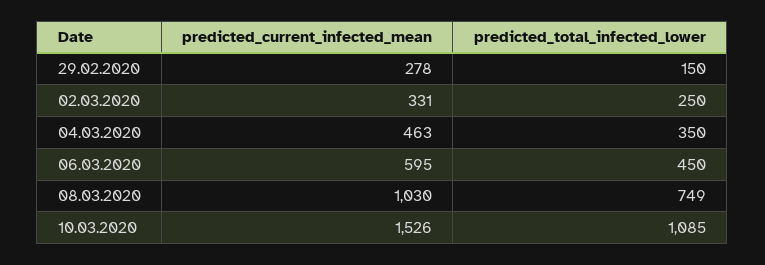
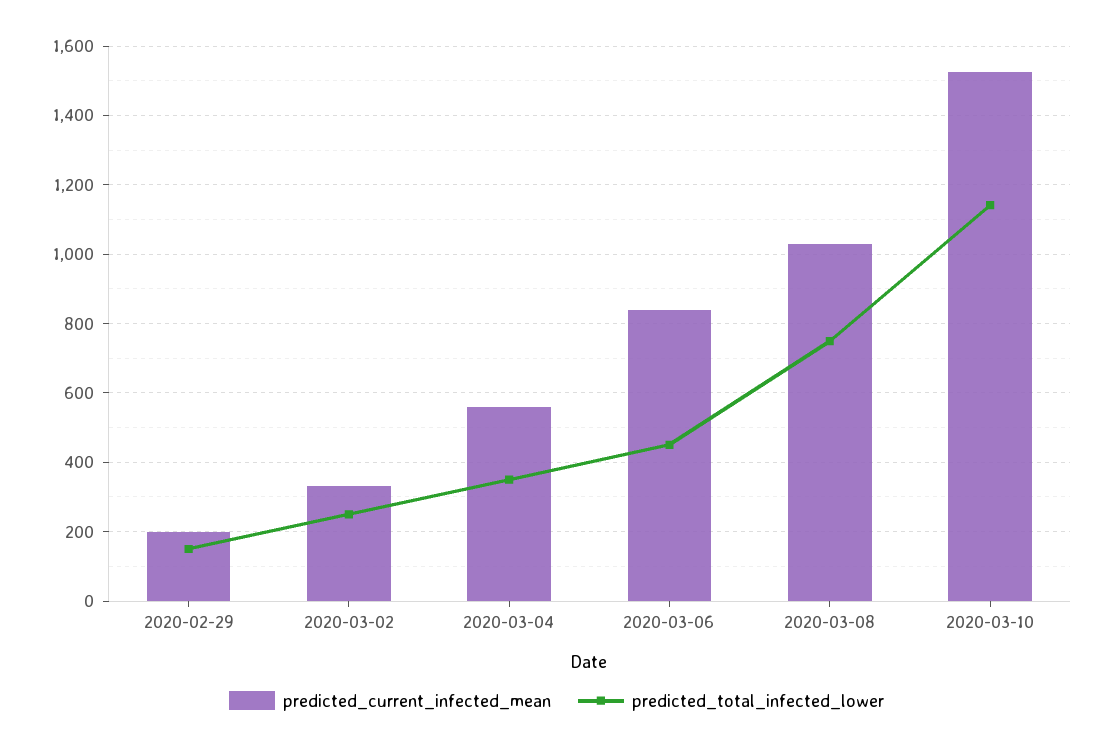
predicted_current_infected_mean, 29.02.2020: 278 -> 200
predicted_current_infected_mean, 04.03.2020: 463 -> 560
predicted_current_infected_mean, 06.03.2020: 595 -> 840
predicted_total_infected_lower, 10.03.2020: 1085 -> 1140

